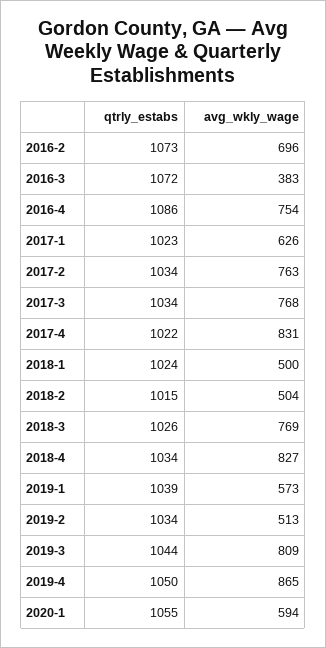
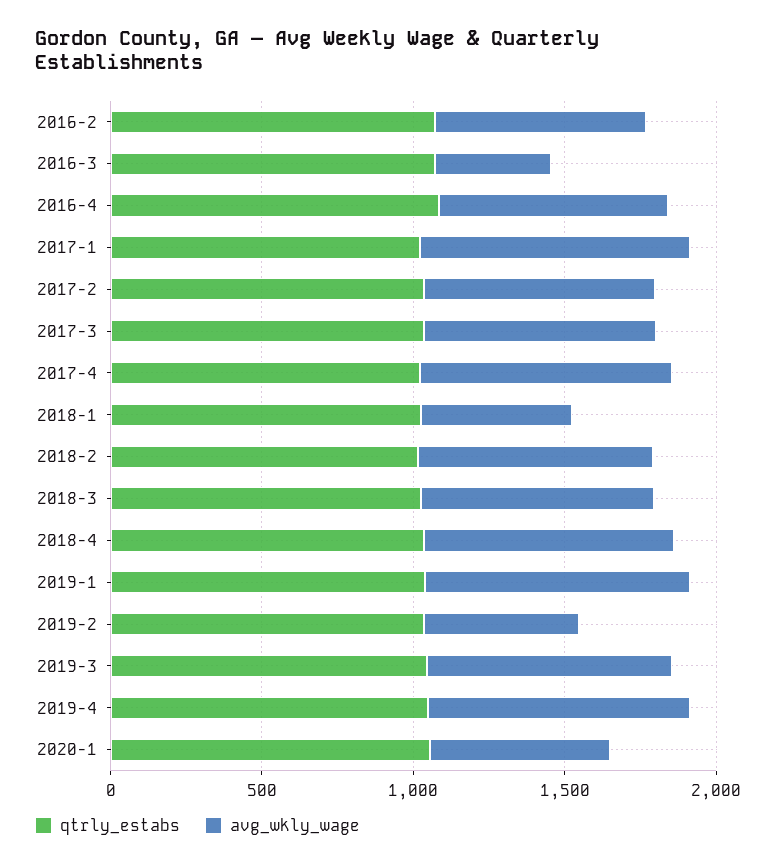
avg_wkly_wage, 2017-1: 626 -> 900
avg_wkly_wage, 2018-2: 504 -> 800
avg_wkly_wage, 2019-1: 573 -> 900

